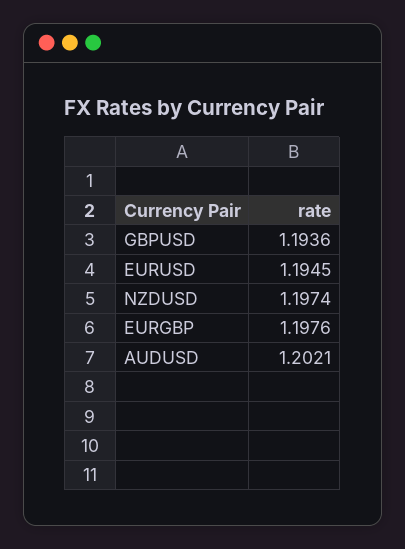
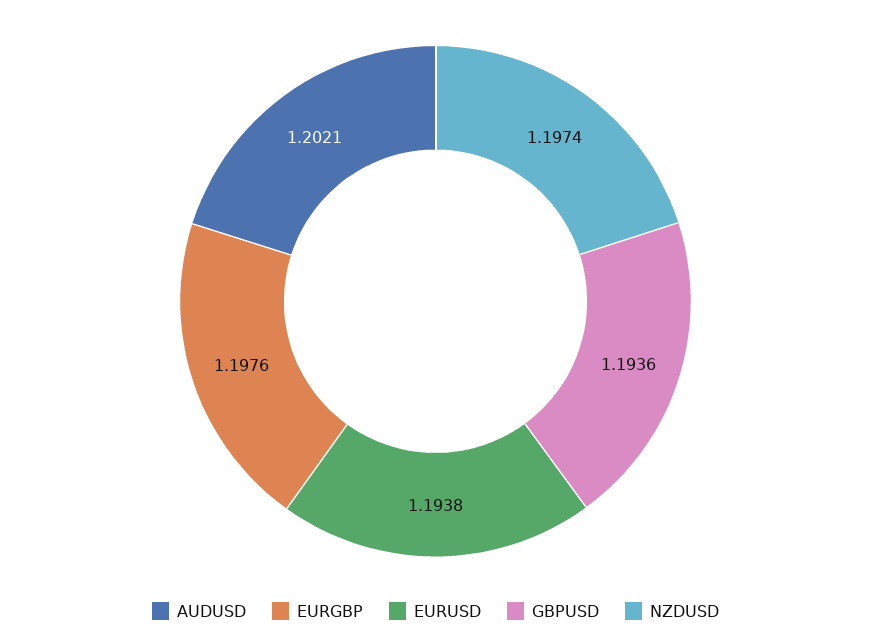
EURUSD: 1.1945 -> 1.1938

